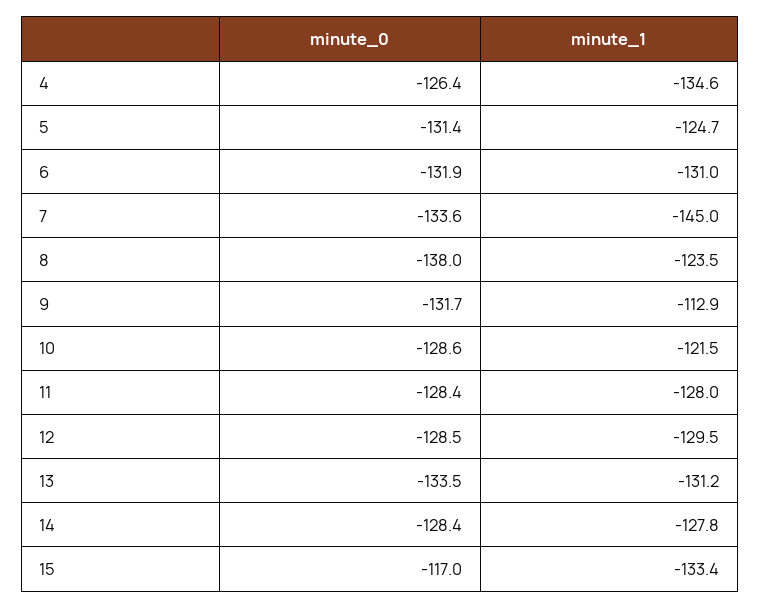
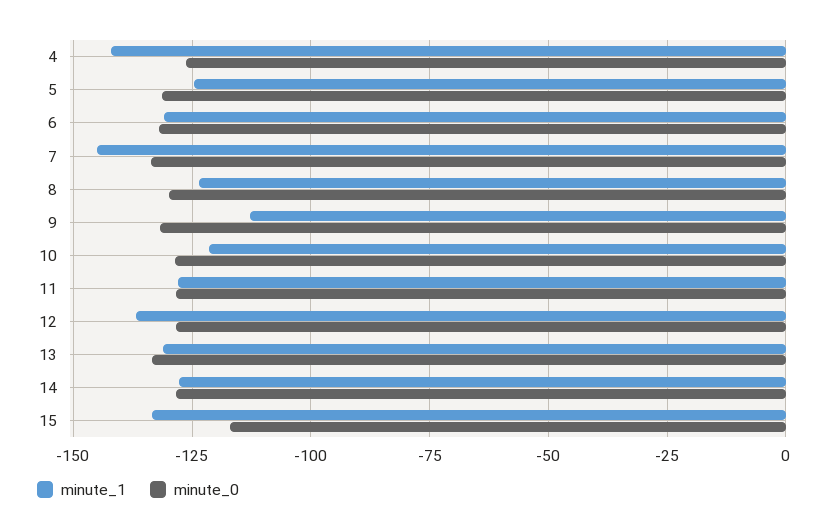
minute_1, 4: -134.6 -> -142.5
minute_0, 8: -138 -> -130
minute_1, 12: -129.5 -> -137.5

